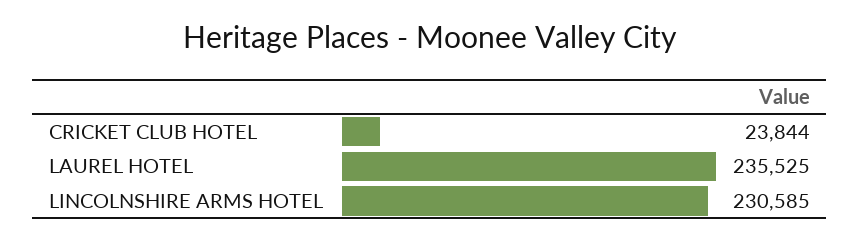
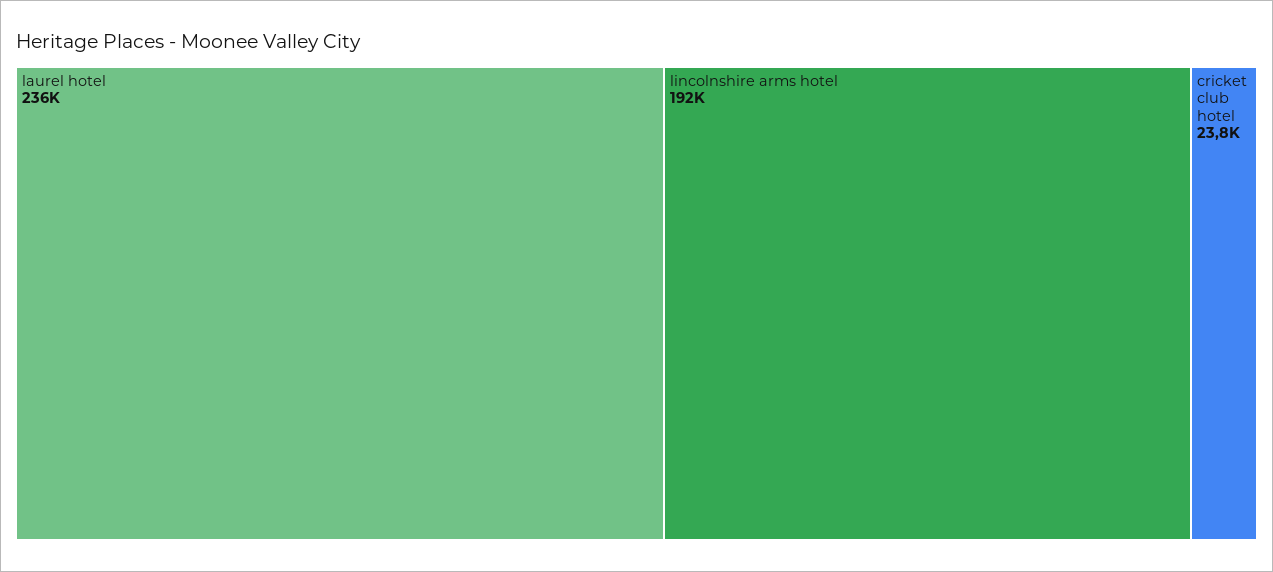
LINCOLNSHIRE ARMS HOTEL: 230585 -> 192000

